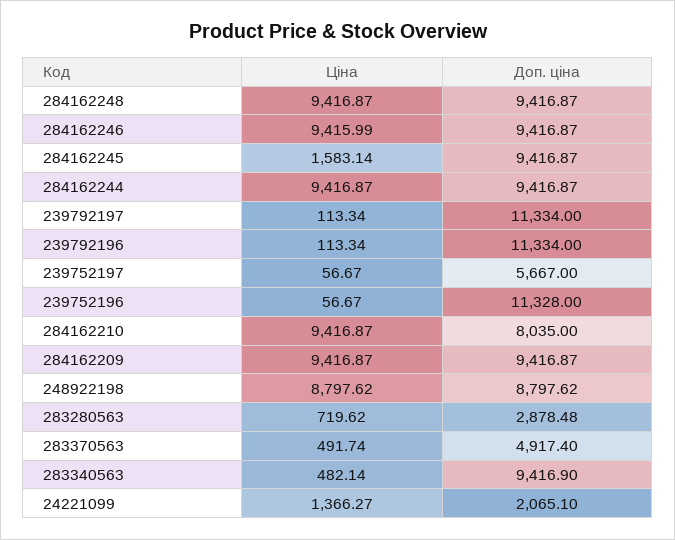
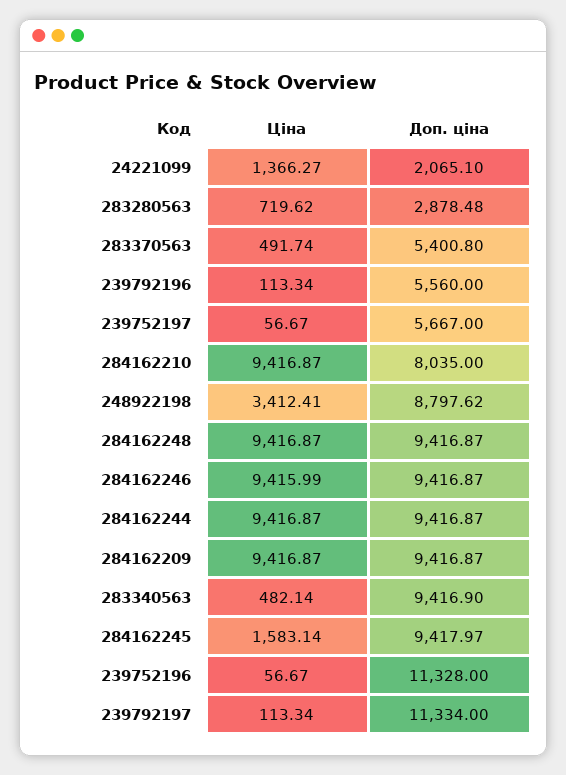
Доп. ціна, 284162245: 9416.87 -> 9417.97
Доп. ціна, 239792196: 11334 -> 5560
Ціна, 248922198: 8797.62 -> 3412.41
Доп. ціна, 283370563: 4917.4 -> 5400.8

